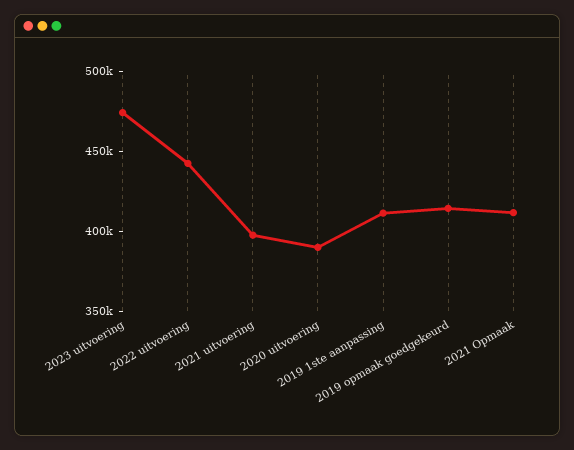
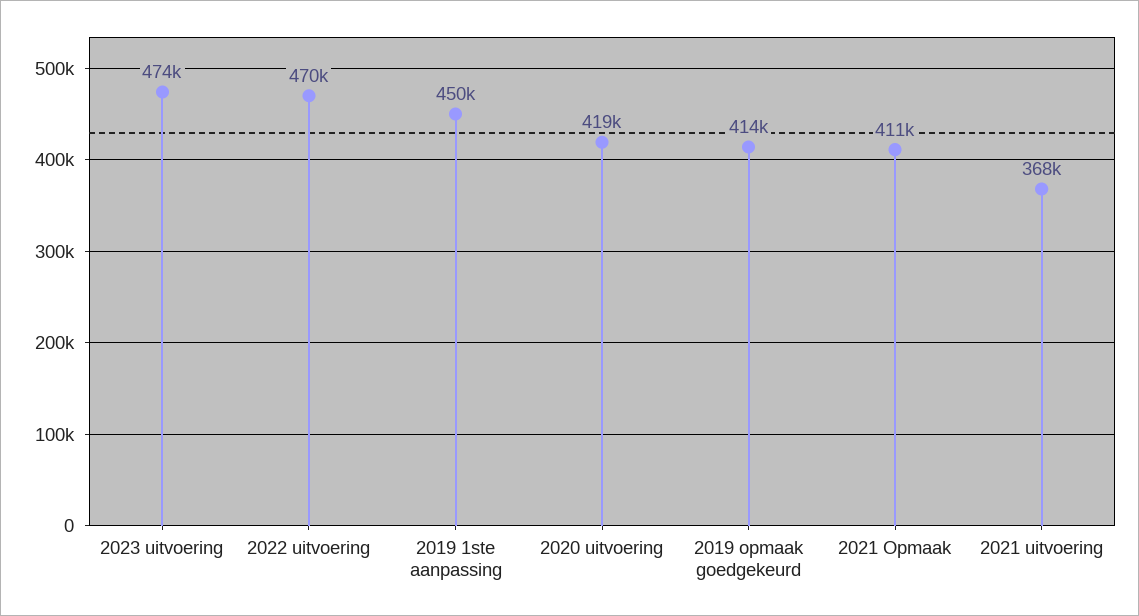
2022 uitvoering: 440000 -> 470000
2021 uitvoering: 400000 -> 368000
2020 uitvoering: 390000 -> 419000
2019 1ste aanpassing: 410000 -> 450000

